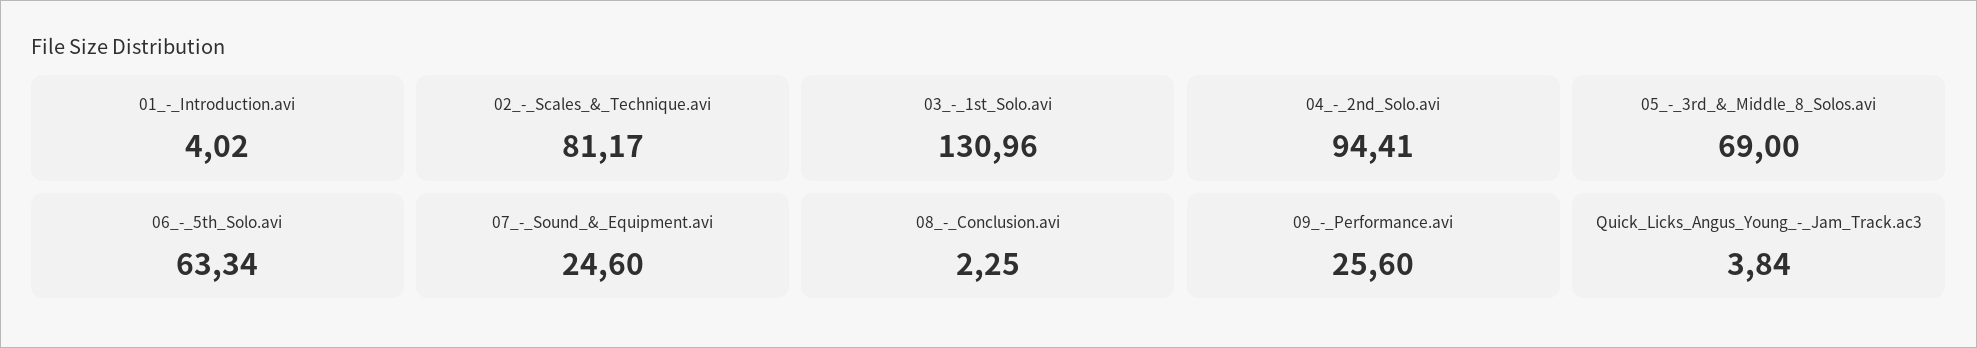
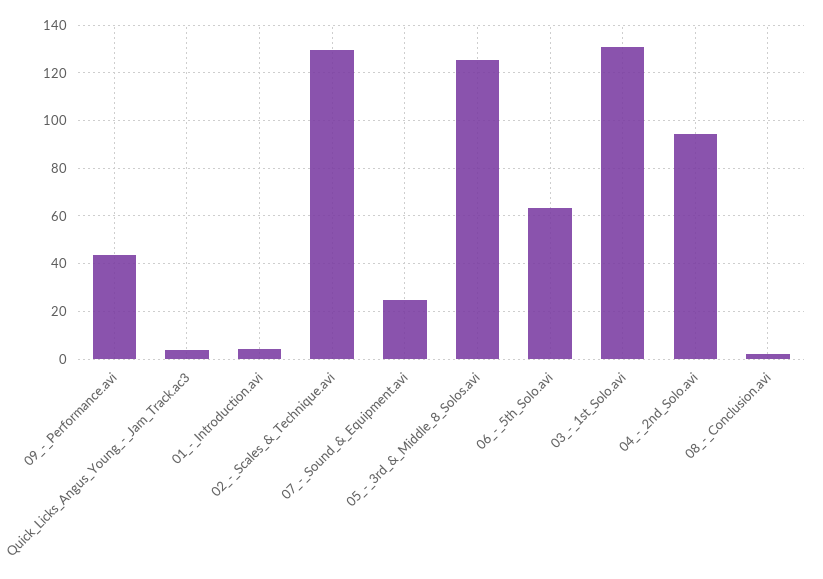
02_-_Scales_&_Technique.avi: 81.17 -> 130
05_-_3rd_&_Middle_8_Solos.avi: 69 -> 125
09_-_Performance.avi: 25.6 -> 45

